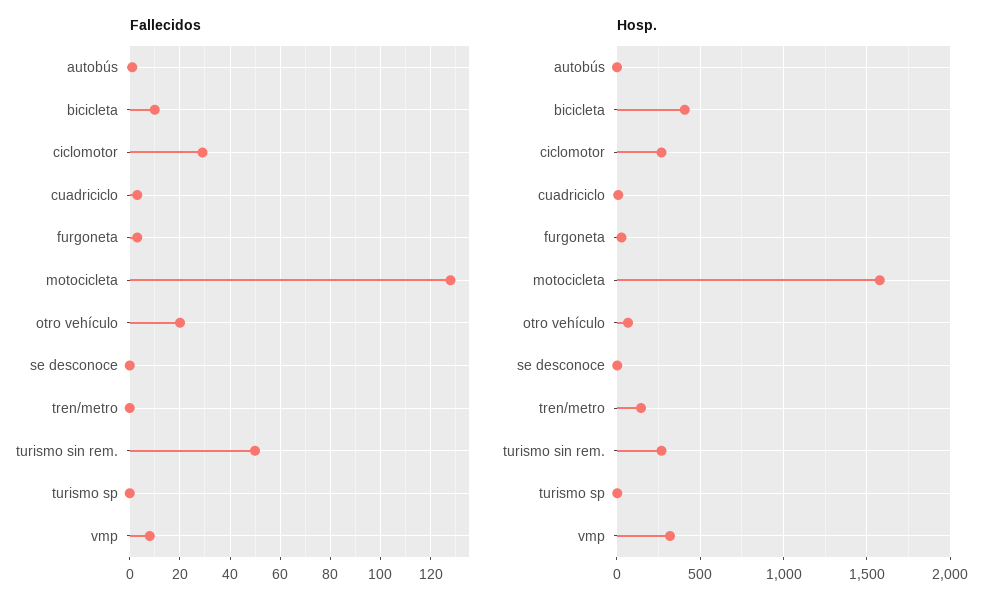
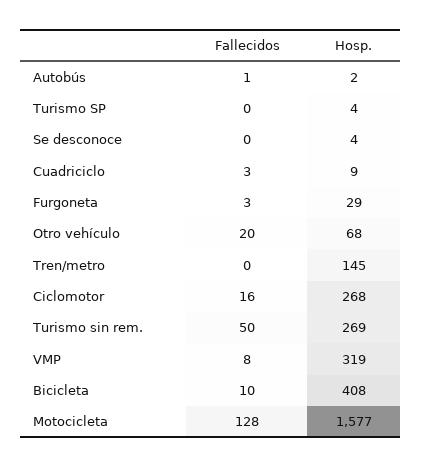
Fallecidos, ciclomotor: 30 -> 16

